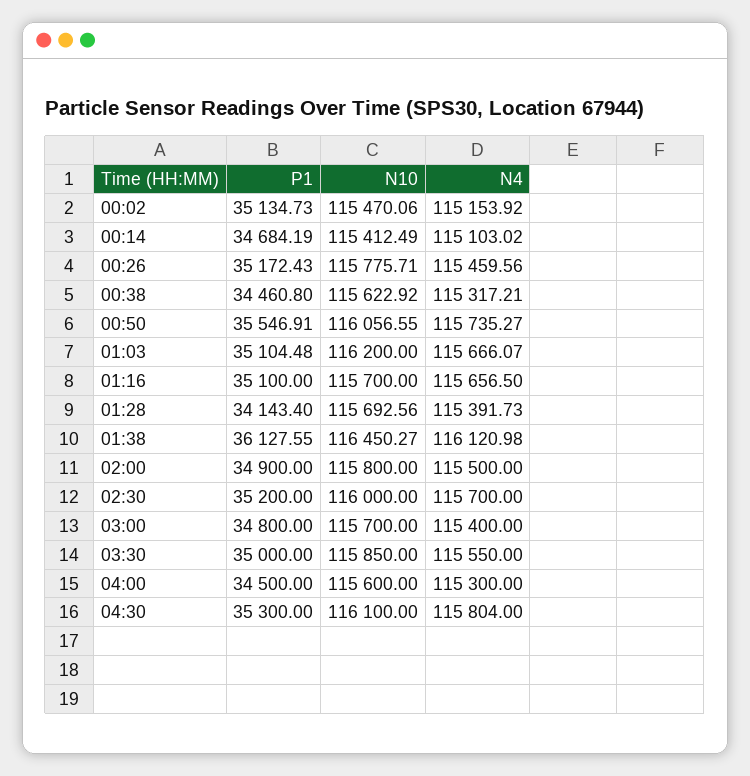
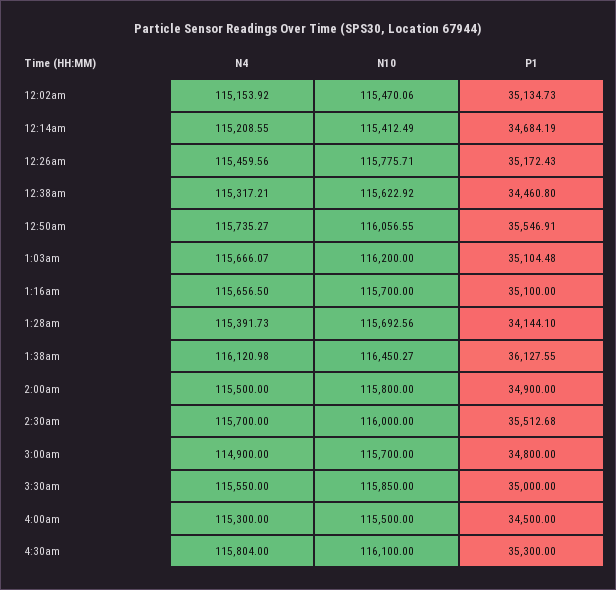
N4, 00:14: 115103.02 -> 115208.55
P1, 01:28: 34143.4 -> 34144.1
P1, 02:30: 35200 -> 35512.68
N4, 03:00: 115400 -> 114900
N10, 04:00: 115600 -> 115500

